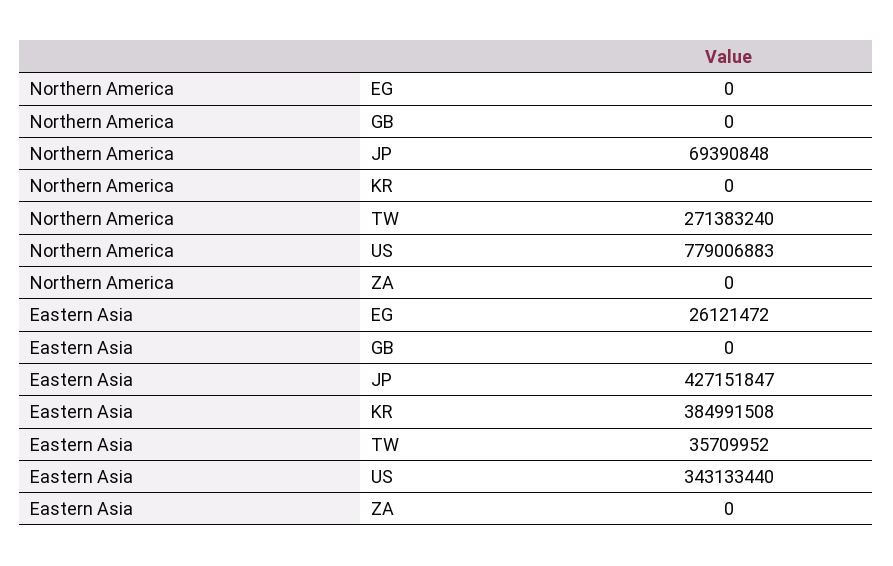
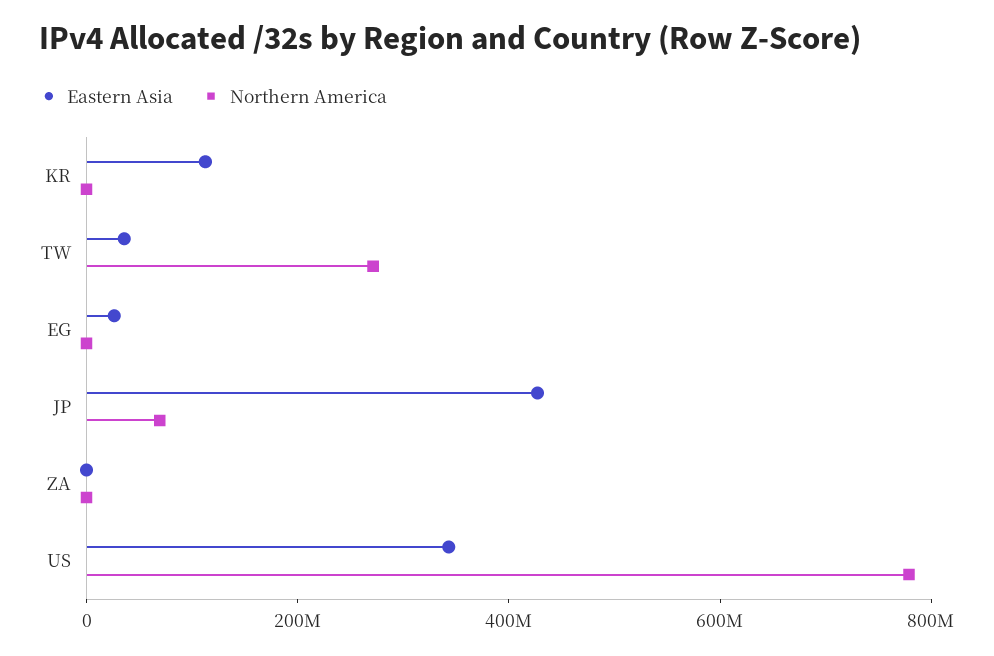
Northern America, GB: 0 -> none
Eastern Asia, GB: 0 -> none
Eastern Asia, KR: 384991508 -> 100000000

